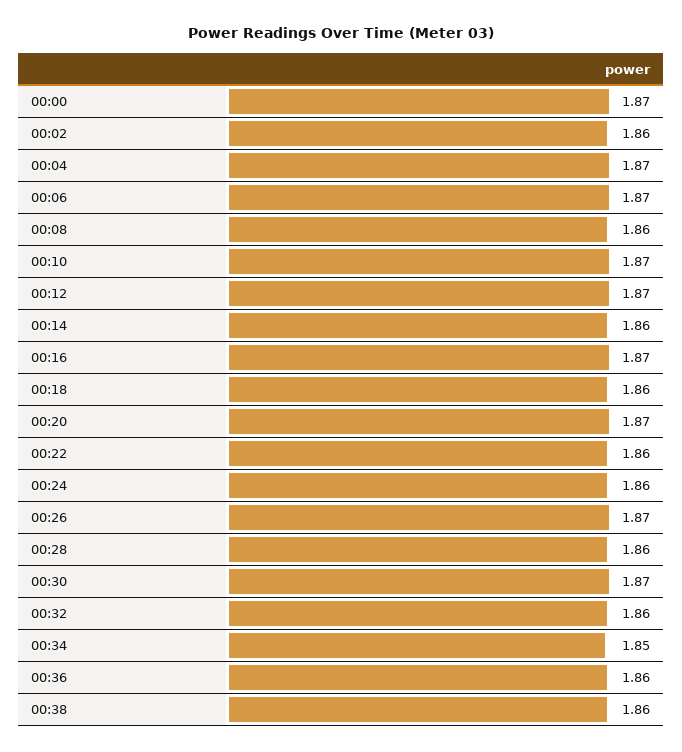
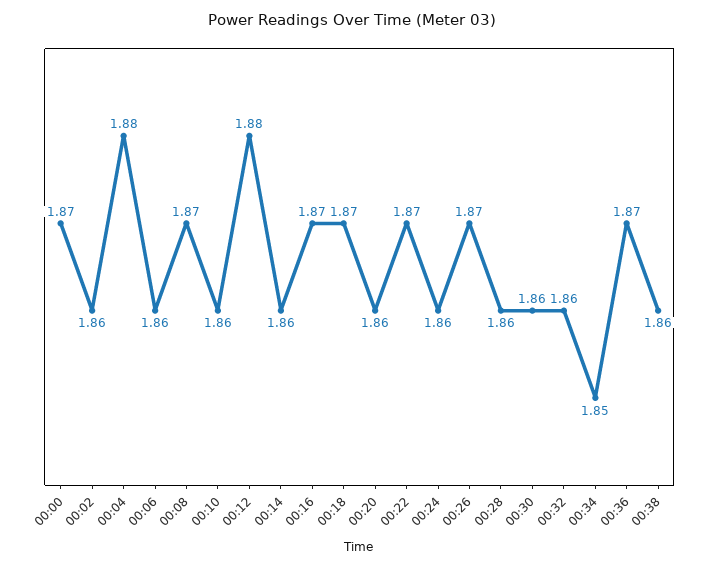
00:04: 1.87 -> 1.88
00:06: 1.87 -> 1.86
00:08: 1.86 -> 1.87
00:10: 1.87 -> 1.86
00:12: 1.87 -> 1.88
00:18: 1.86 -> 1.87
00:20: 1.87 -> 1.86
00:22: 1.86 -> 1.87
00:30: 1.87 -> 1.86
00:36: 1.86 -> 1.87

